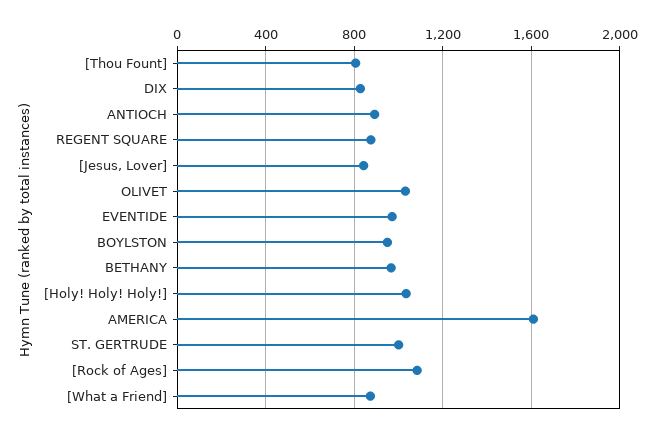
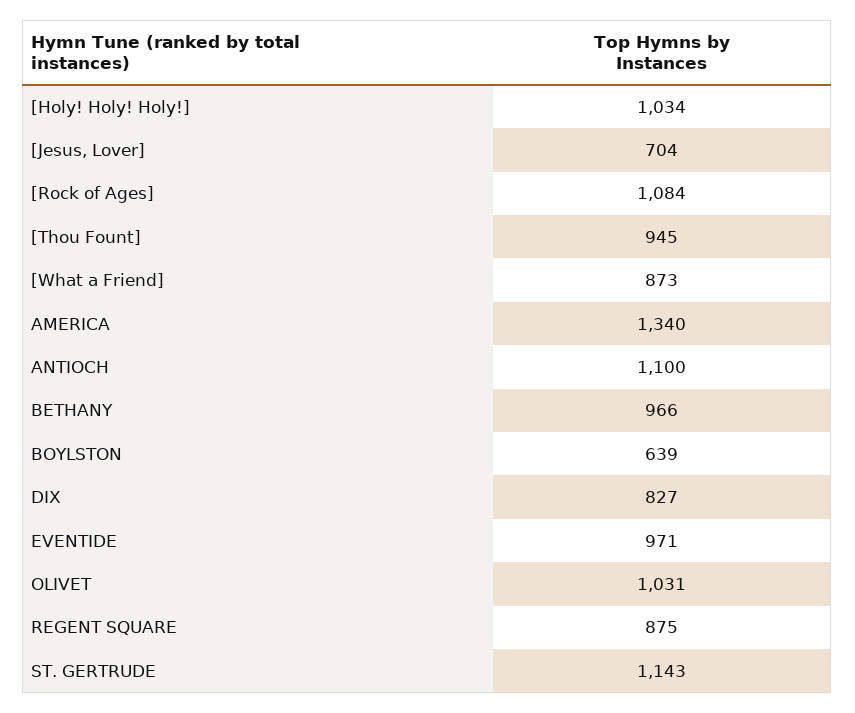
[Thou Fount]: 800 -> 945
ANTIOCH: 900 -> 1100
[Jesus, Lover]: 850 -> 704
BOYLSTON: 950 -> 639
AMERICA: 1600 -> 1340
ST. GERTRUDE: 1000 -> 1143

